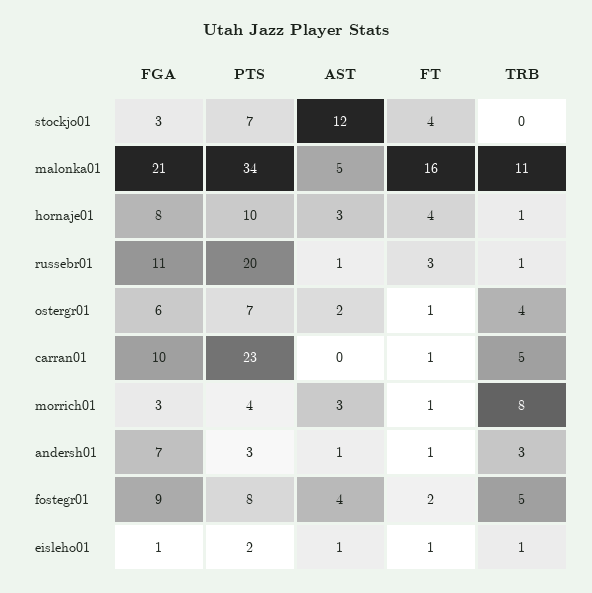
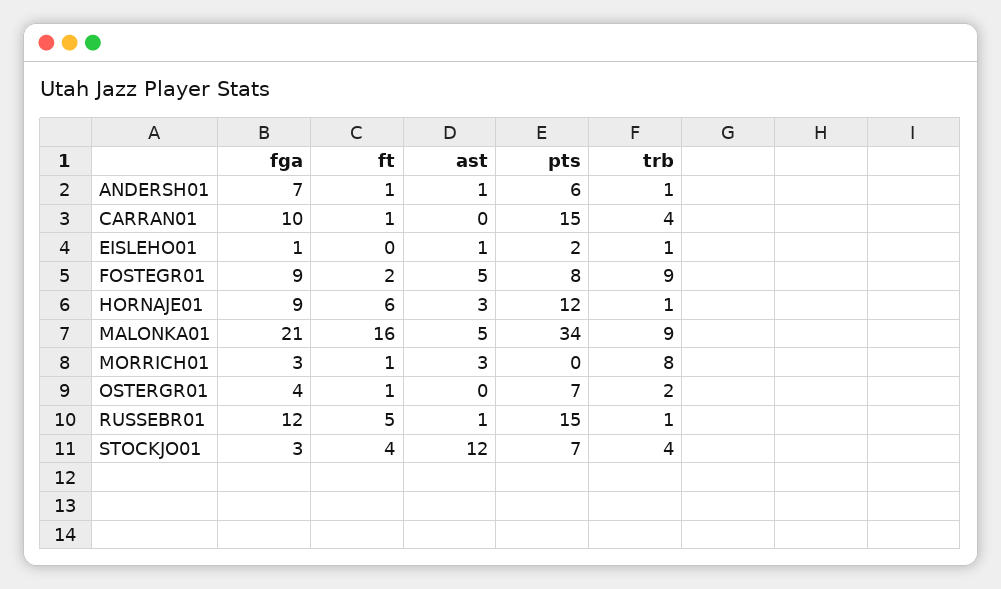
TRB, stockjo01: 0 -> 4
TRB, malonka01: 11 -> 9
FGA, hornaje01: 8 -> 9
PTS, hornaje01: 10 -> 12
FT, hornaje01: 4 -> 6
FGA, russebr01: 11 -> 12
PTS, russebr01: 20 -> 15
FT, russebr01: 3 -> 5
FGA, ostergr01: 6 -> 4
AST, ostergr01: 2 -> 0
TRB, ostergr01: 4 -> 2
PTS, carran01: 23 -> 15
TRB, carran01: 5 -> 4
PTS, morrich01: 4 -> 0
PTS, andersh01: 3 -> 6
TRB, andersh01: 3 -> 1
AST, fostegr01: 4 -> 5
TRB, fostegr01: 5 -> 9
FT, eisleho01: 1 -> 0

